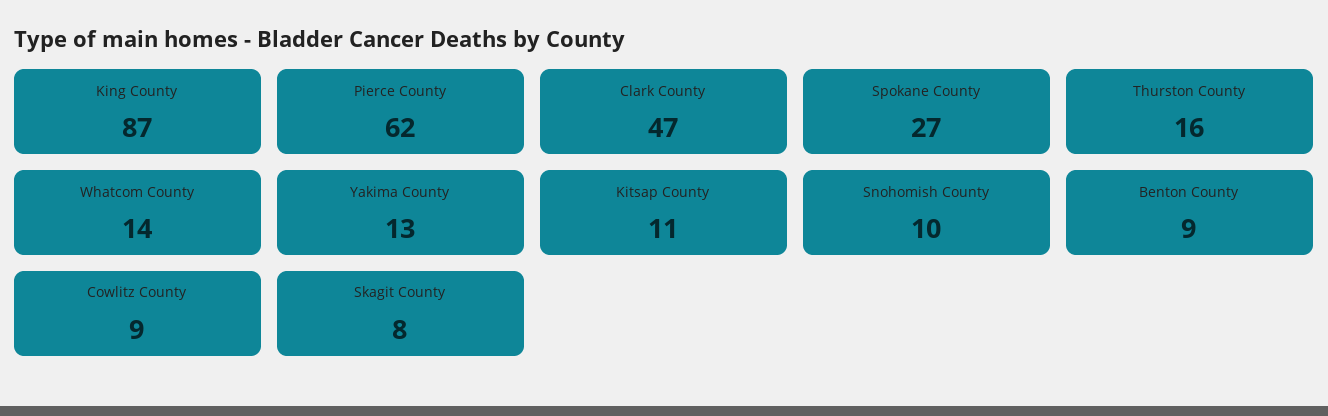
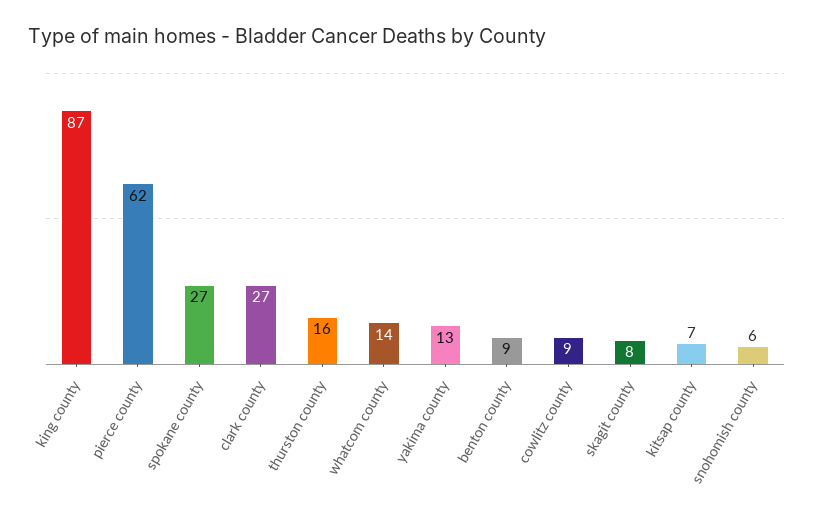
Clark County: 47 -> 27
Kitsap County: 11 -> 7
Snohomish County: 10 -> 6

